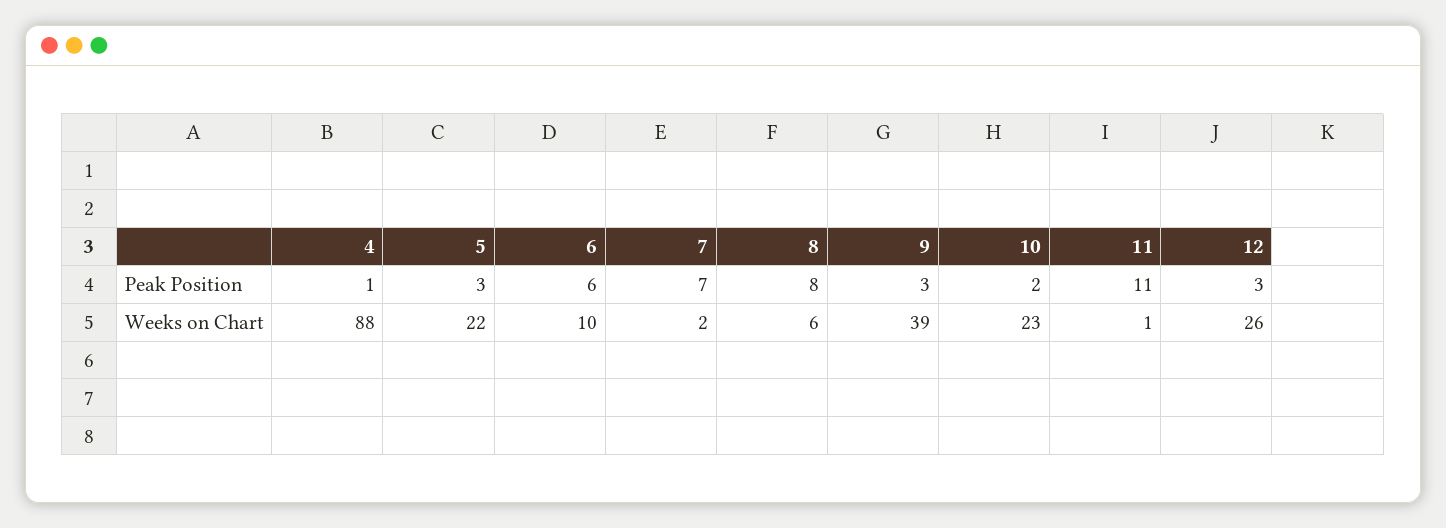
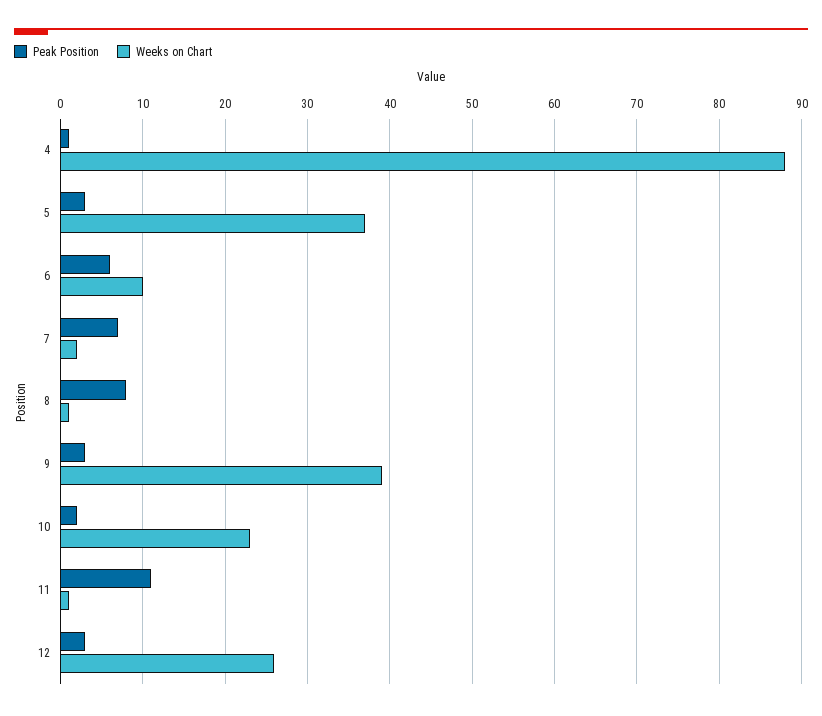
Weeks on Chart, 5: 22 -> 37
Weeks on Chart, 8: 6 -> 1

